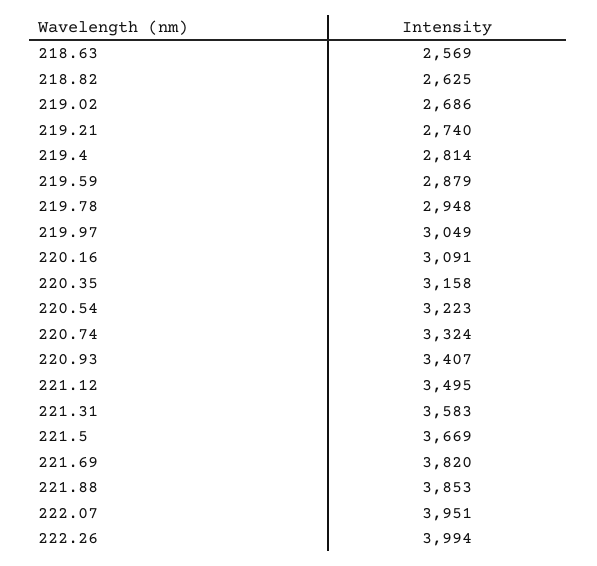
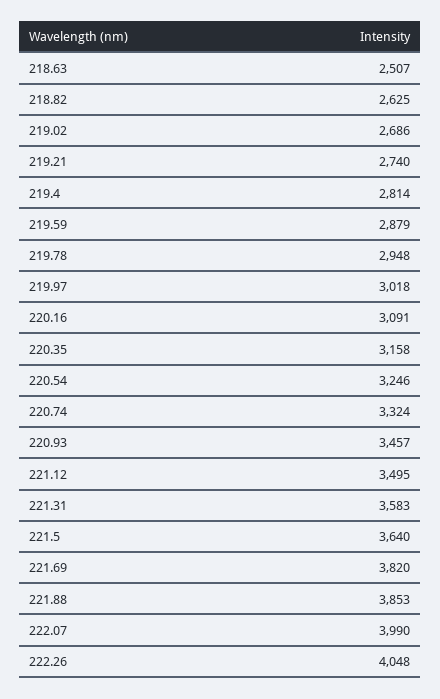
218.63: 2569 -> 2507
219.97: 3049 -> 3018
220.54: 3223 -> 3246
220.93: 3407 -> 3457
221.5: 3669 -> 3640
222.07: 3951 -> 3990
222.26: 3994 -> 4048

